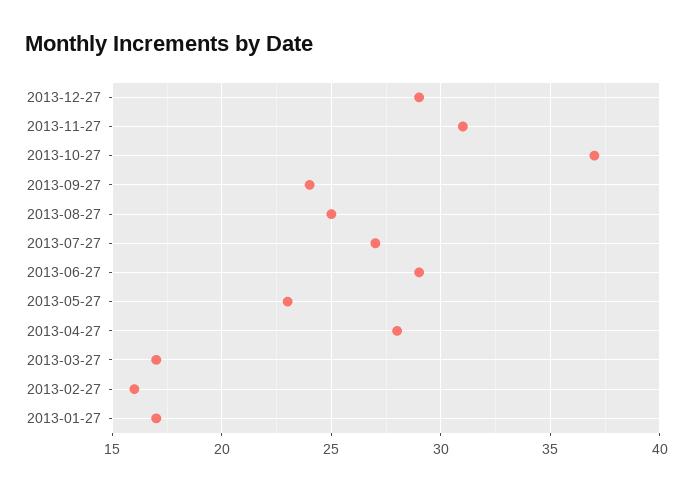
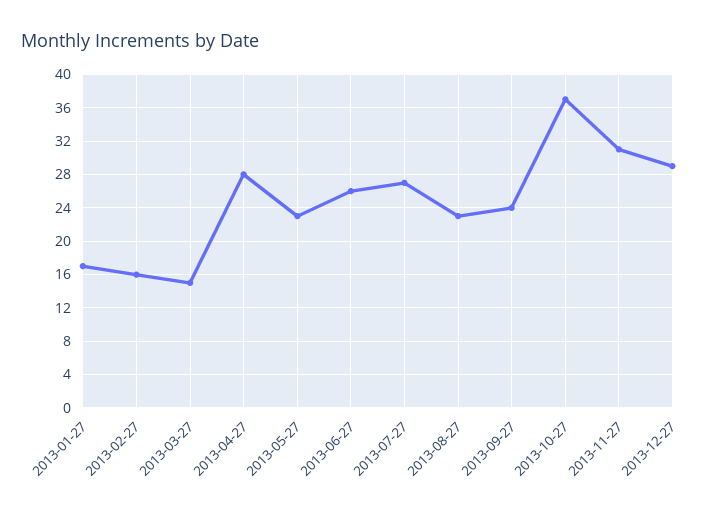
2013-08-27: 25 -> 23
2013-06-27: 29 -> 26
2013-03-27: 17 -> 15

